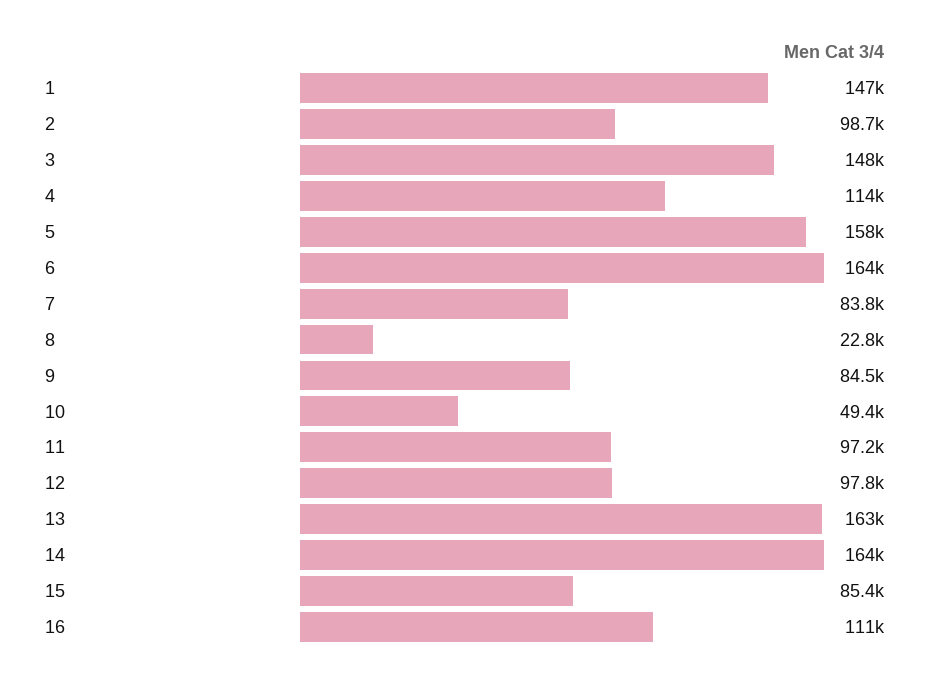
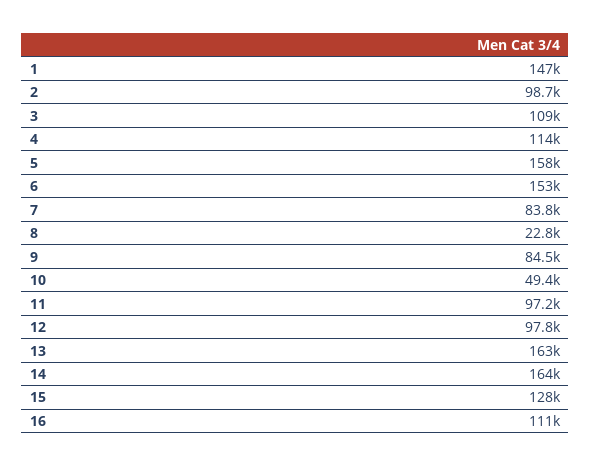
3: 148000 -> 109000
6: 164000 -> 153000
15: 85400 -> 128000

